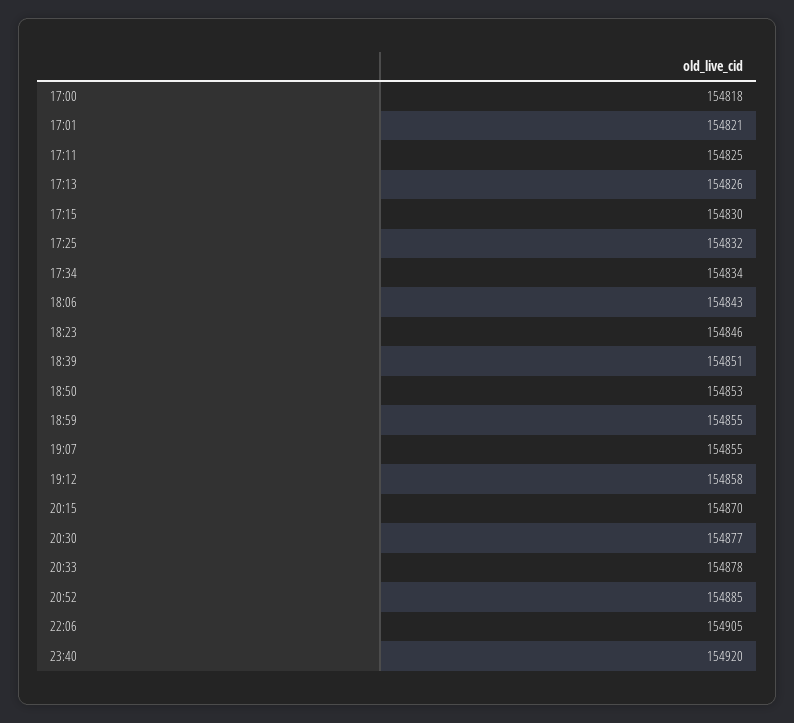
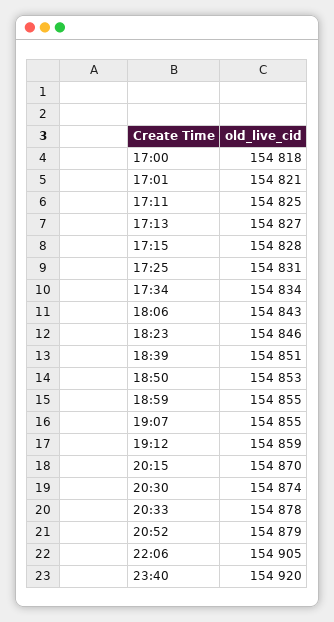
17:13: 154826 -> 154827
17:15: 154830 -> 154828
17:25: 154832 -> 154831
19:12: 154858 -> 154859
20:30: 154877 -> 154874
20:52: 154885 -> 154879

